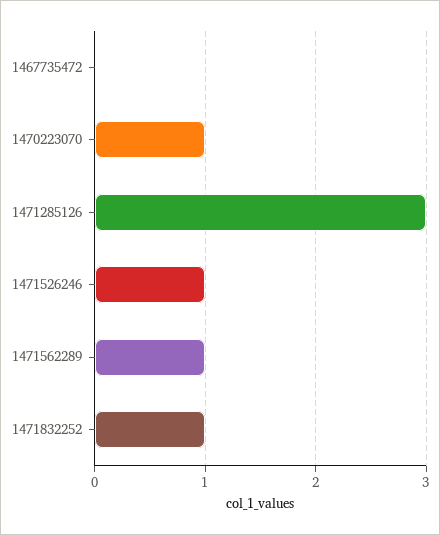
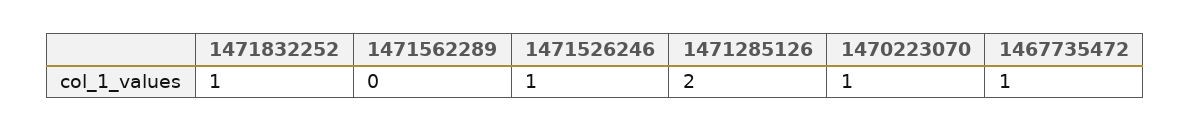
1467735472: 0 -> 1
1471285126: 3 -> 2
1471562289: 1 -> 0

